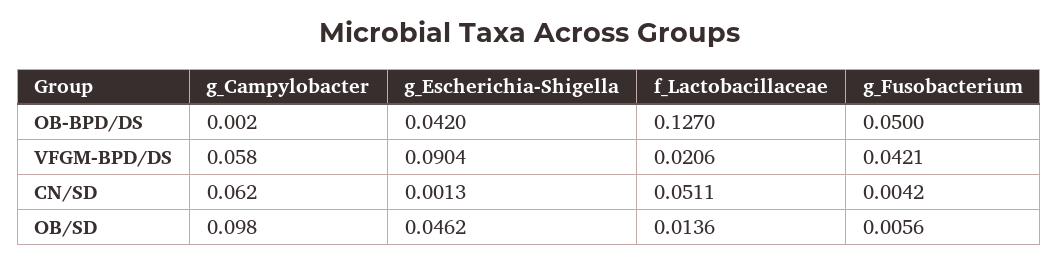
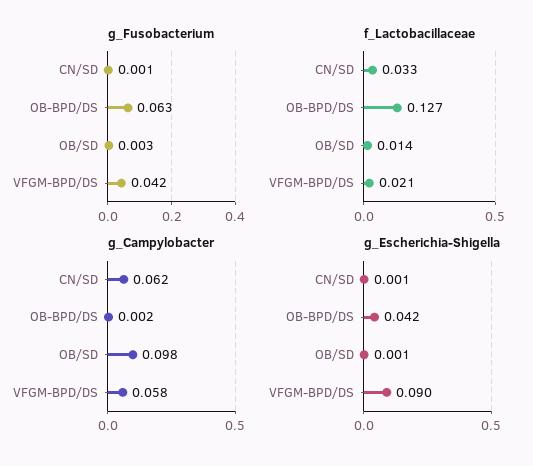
g_Fusobacterium, OB-BPD/DS: 0.05 -> 0.063
f_Lactobacillaceae, CN/SD: 0.0511 -> 0.033
g_Fusobacterium, CN/SD: 0.0042 -> 0.001
g_Escherichia-Shigella, OB/SD: 0.0462 -> 0.001
g_Fusobacterium, OB/SD: 0.0056 -> 0.003

